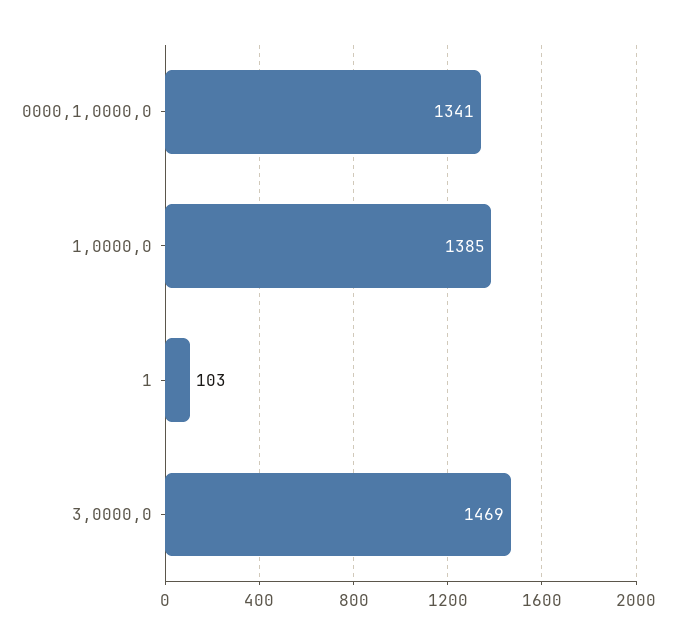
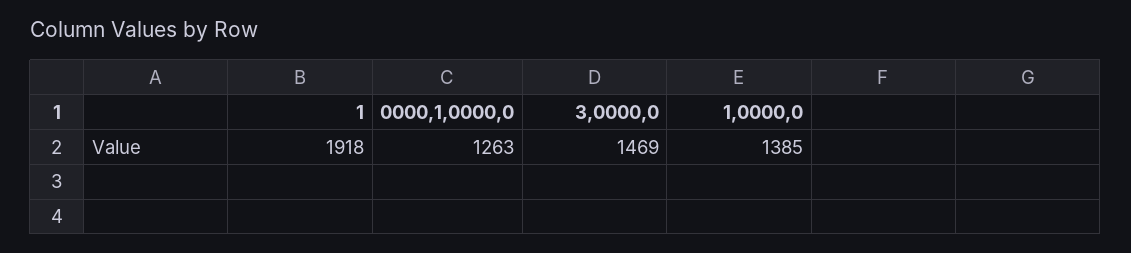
0000,1,0000,0: 1341 -> 1263
1: 103 -> 1918

